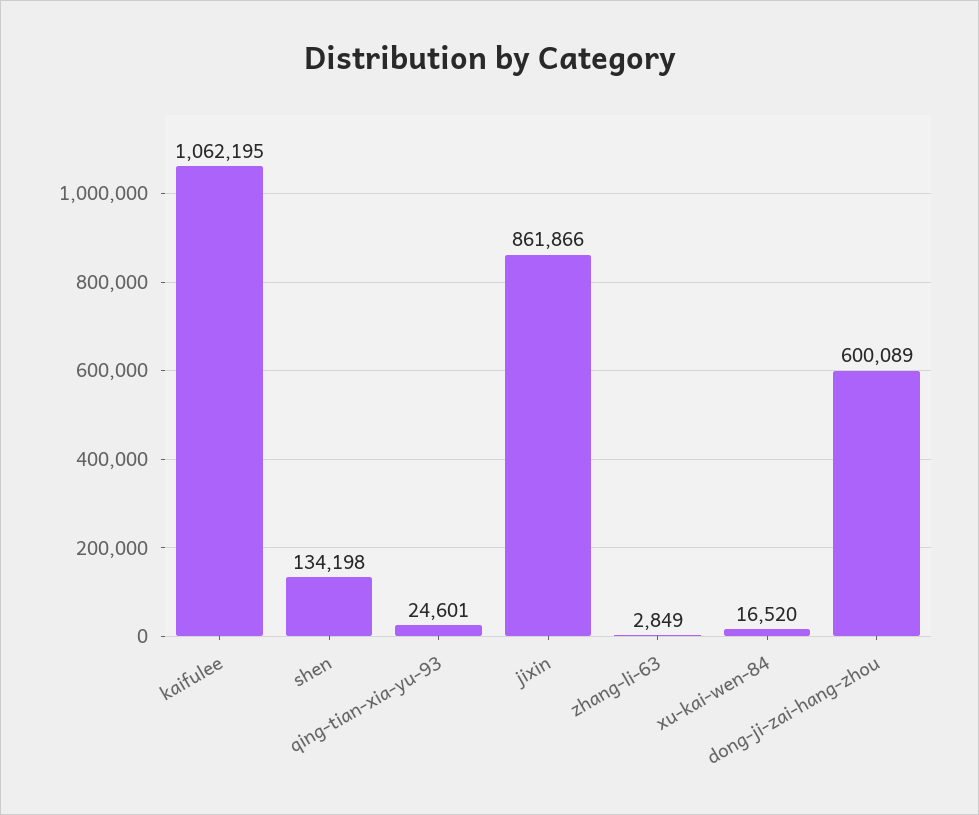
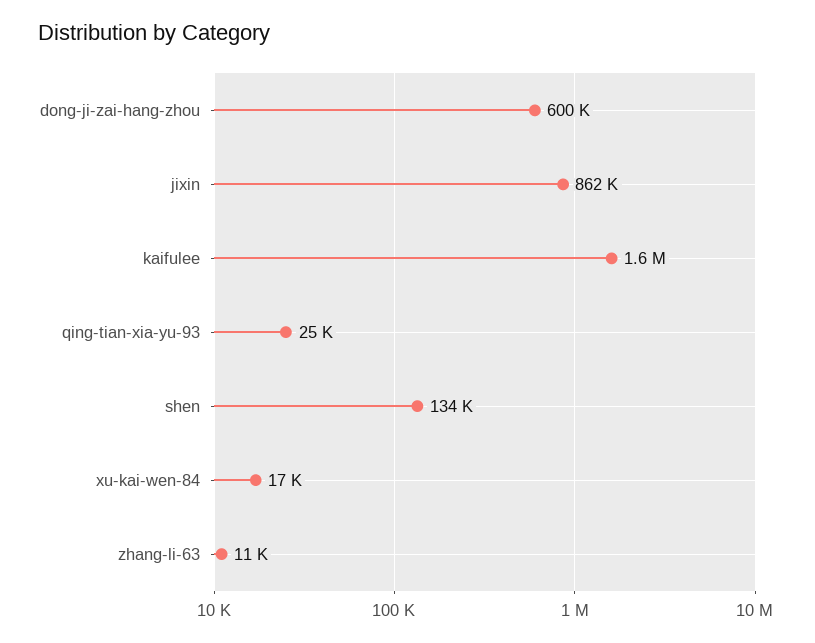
kaifulee: 1062195 -> 1600000
zhang-li-63: 2849 -> 11000

